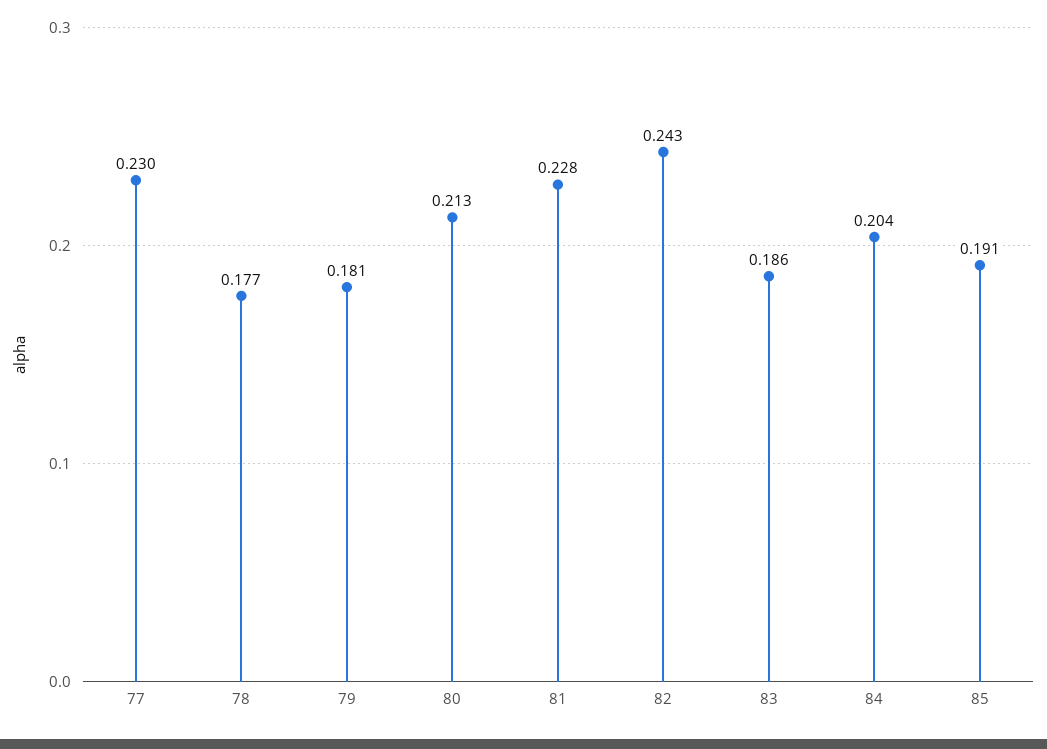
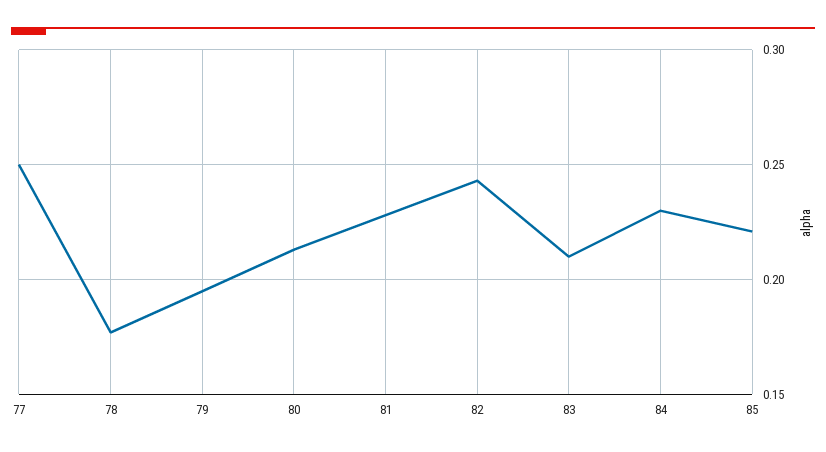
77: 0.23 -> 0.25
79: 0.181 -> 0.195
83: 0.186 -> 0.21
84: 0.204 -> 0.23
85: 0.191 -> 0.22

